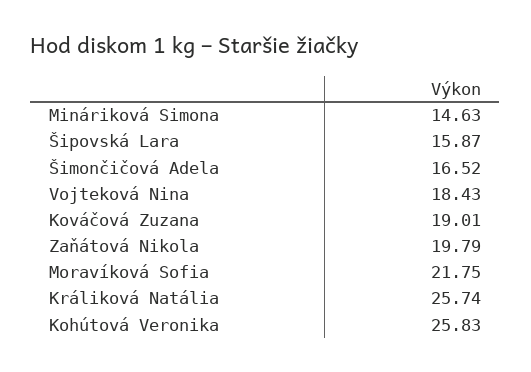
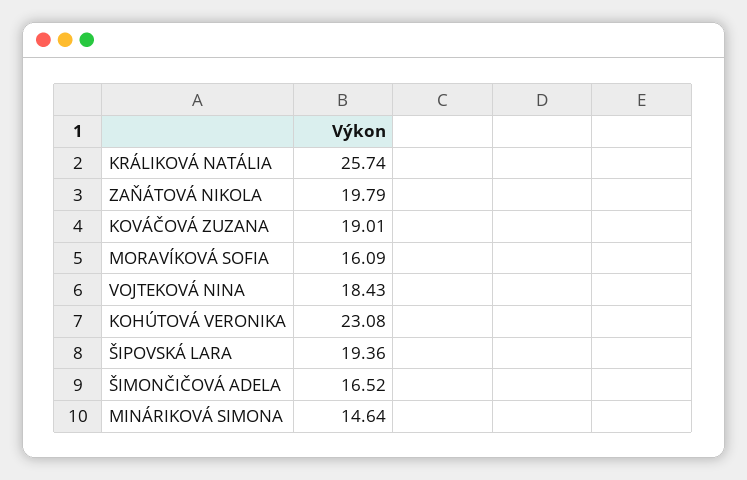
Mináriková Simona: 14.63 -> 14.64
Šipovská Lara: 15.87 -> 19.36
Moravíková Sofia: 21.75 -> 16.09
Kohútová Veronika: 25.83 -> 23.08

